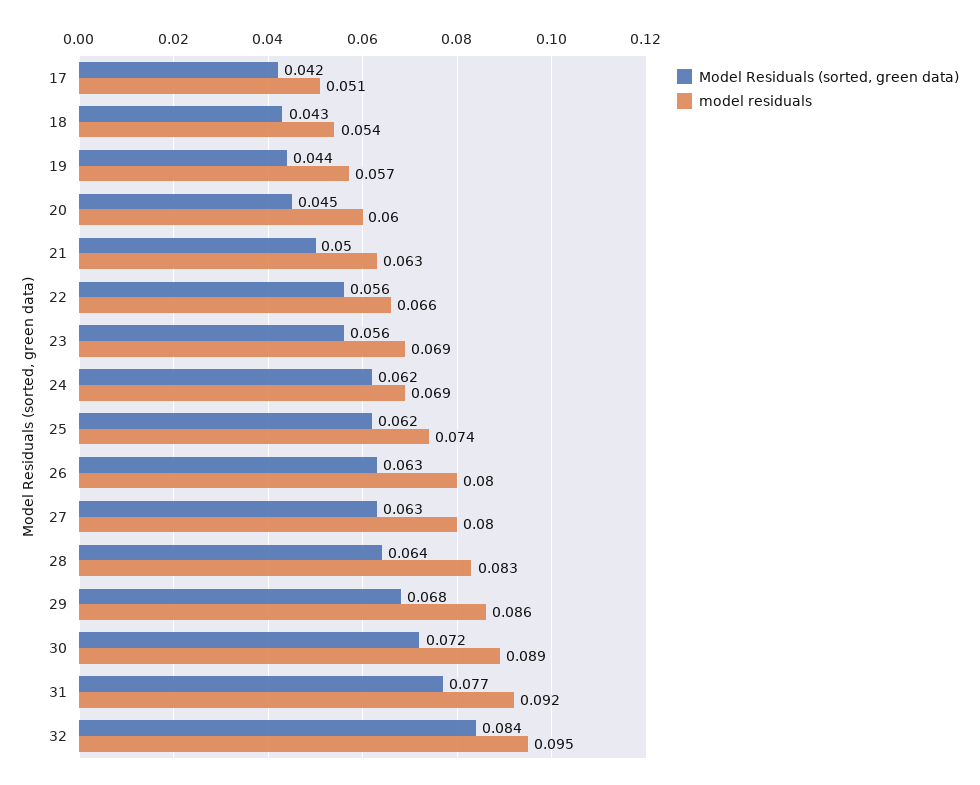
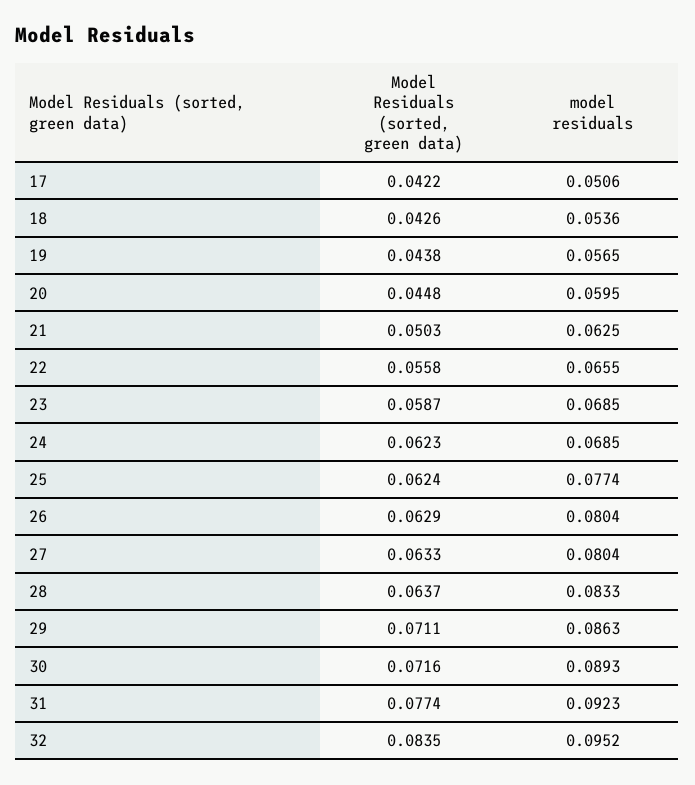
Model Residuals (sorted, green data), 23: 0.056 -> 0.0587
model residuals, 25: 0.074 -> 0.0774
Model Residuals (sorted, green data), 29: 0.068 -> 0.0711

